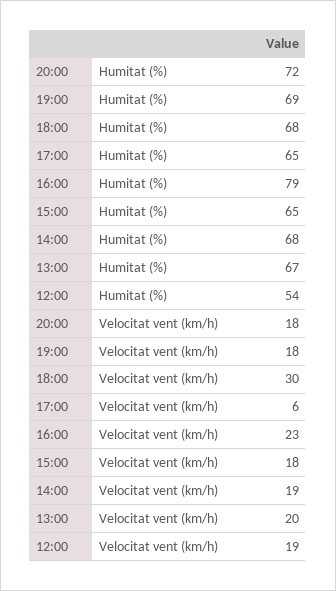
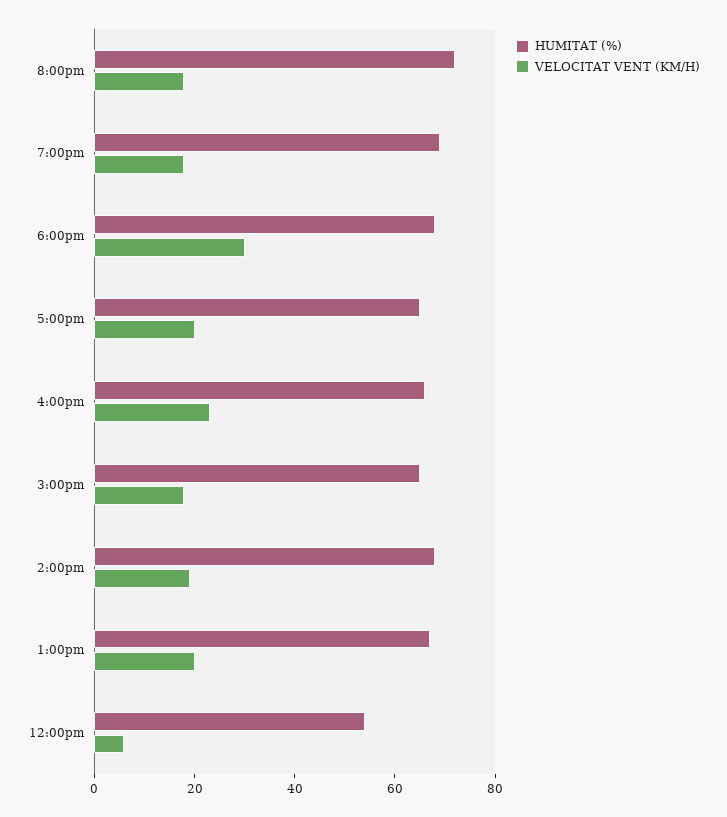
Humitat (%), 16:00: 79 -> 65
Velocitat vent (km/h), 17:00: 6 -> 20
Velocitat vent (km/h), 12:00: 19 -> 5

